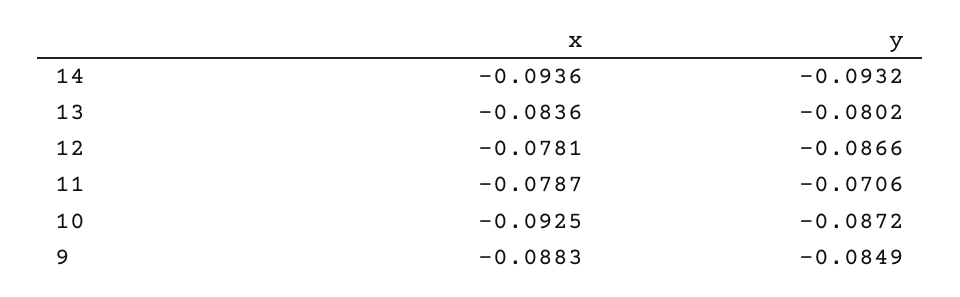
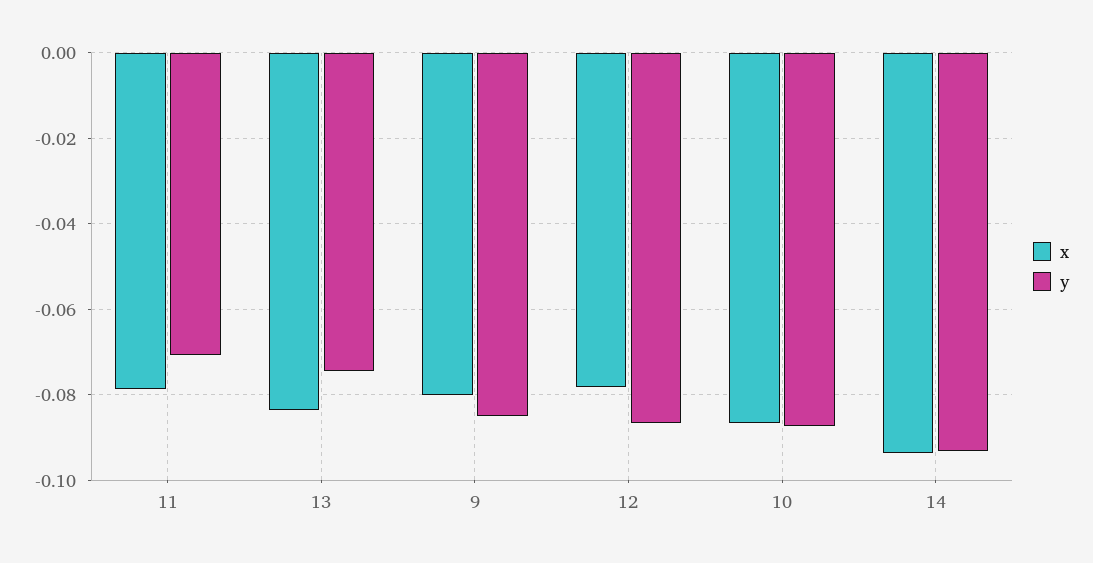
y, 13: -0.0802 -> -0.074
x, 10: -0.0925 -> -0.086
x, 9: -0.0883 -> -0.08

